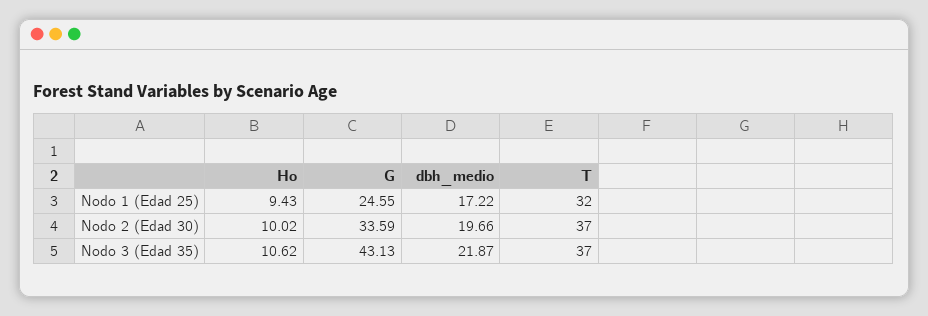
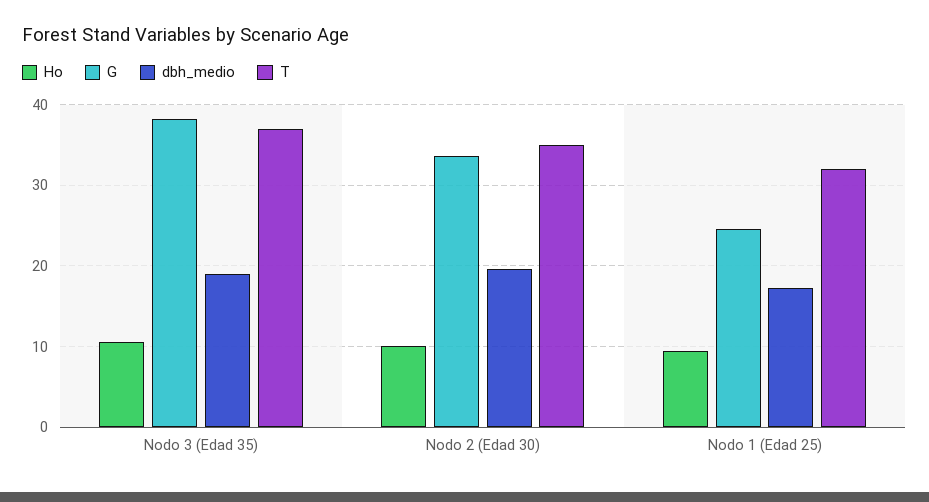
T, Nodo 2 (Edad 30): 37 -> 35
G, Nodo 3 (Edad 35): 43.13 -> 38
dbh_medio, Nodo 3 (Edad 35): 21.87 -> 19

